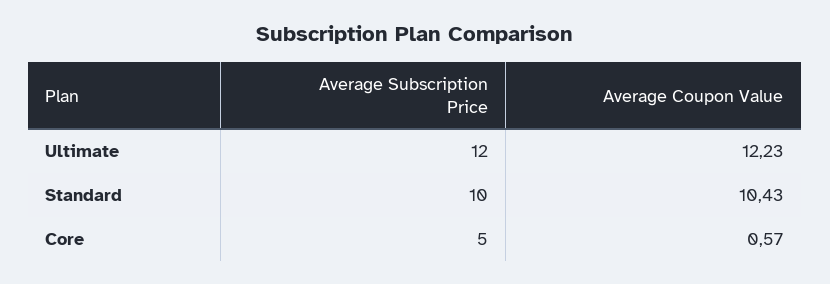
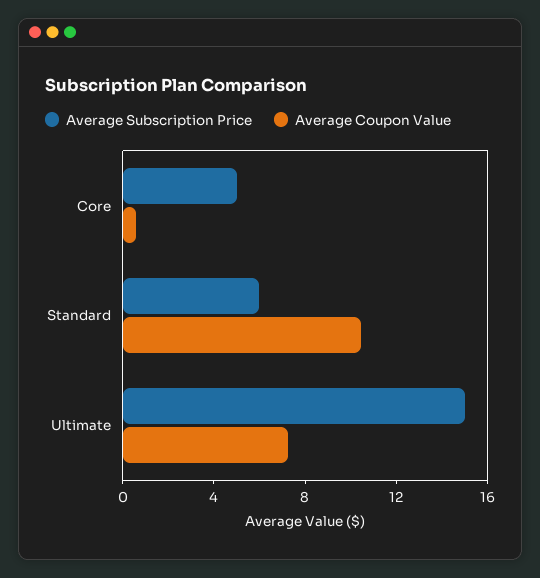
Average Subscription Price, Ultimate: 12 -> 15
Average Coupon Value, Ultimate: 12.23 -> 7
Average Subscription Price, Standard: 10 -> 6

